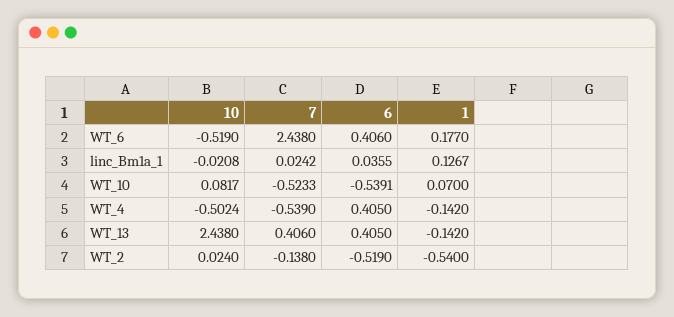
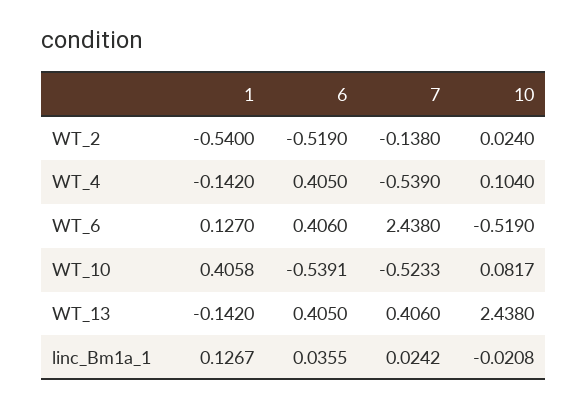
1, WT_6: 0.177 -> 0.127
1, WT_10: 0.07 -> 0.4058
10, WT_4: -0.5024 -> 0.104

